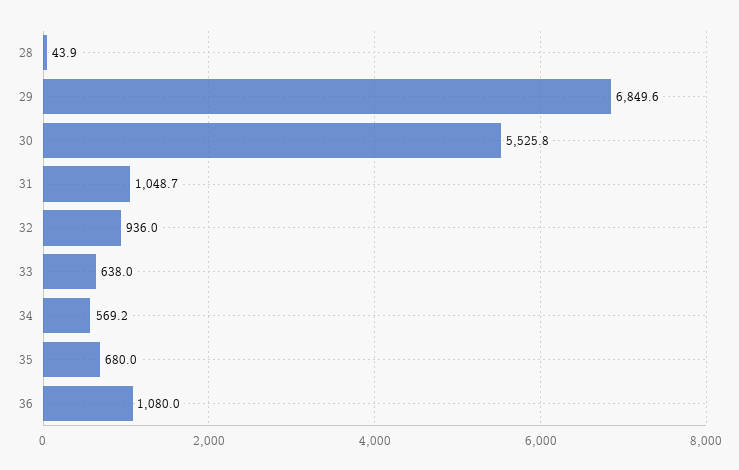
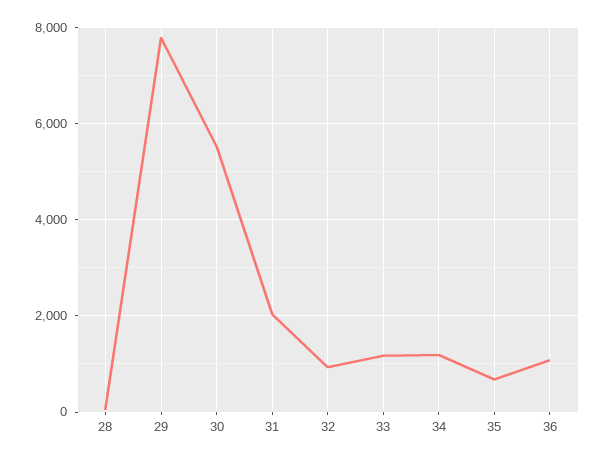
29: 6849.6 -> 7800
31: 1048.7 -> 2000
33: 638 -> 1200
34: 569.2 -> 1200

